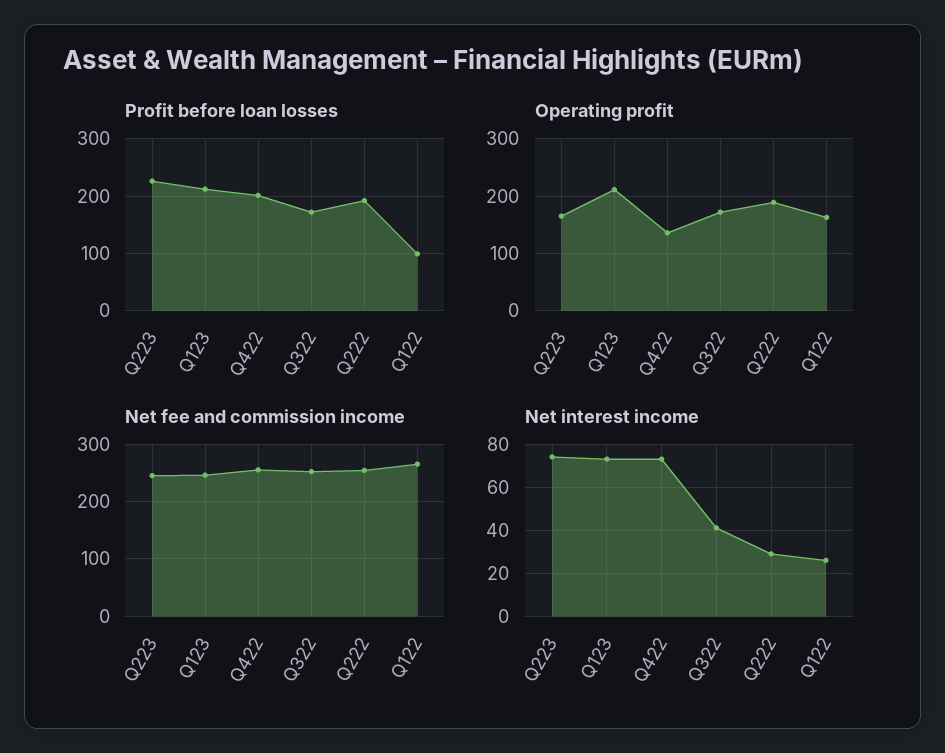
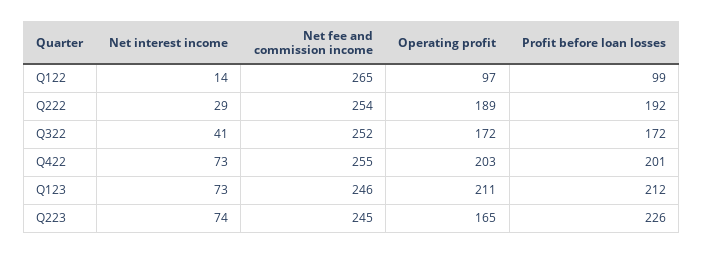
Operating profit, Q422: 140 -> 203
Operating profit, Q122: 160 -> 97
Net interest income, Q122: 25 -> 14

